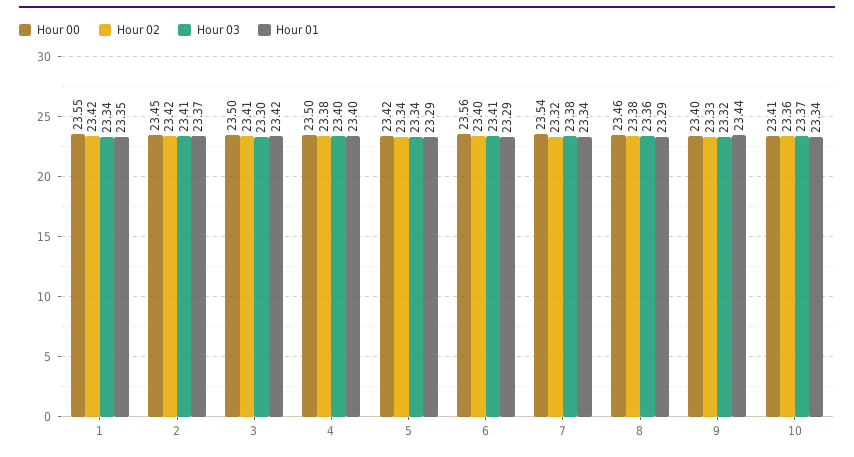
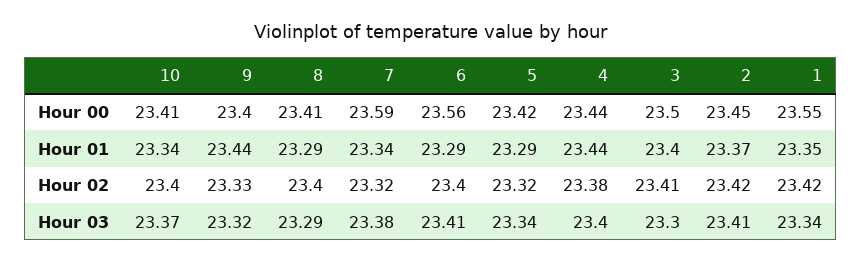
Hour 01, 3: 23.42 -> 23.4
Hour 00, 4: 23.5 -> 23.44
Hour 01, 4: 23.4 -> 23.44
Hour 02, 5: 23.34 -> 23.32
Hour 00, 7: 23.54 -> 23.59
Hour 00, 8: 23.46 -> 23.41
Hour 02, 8: 23.38 -> 23.4
Hour 03, 8: 23.36 -> 23.29
Hour 02, 10: 23.36 -> 23.4

